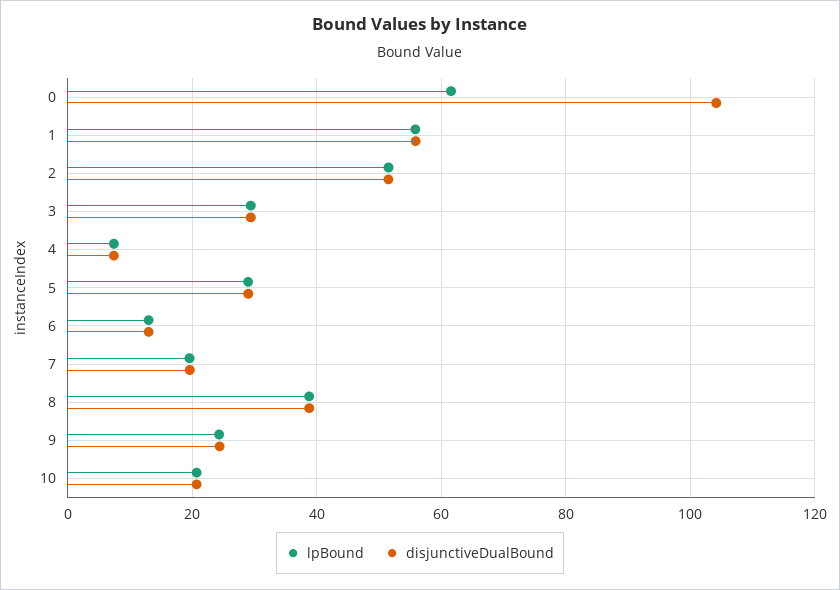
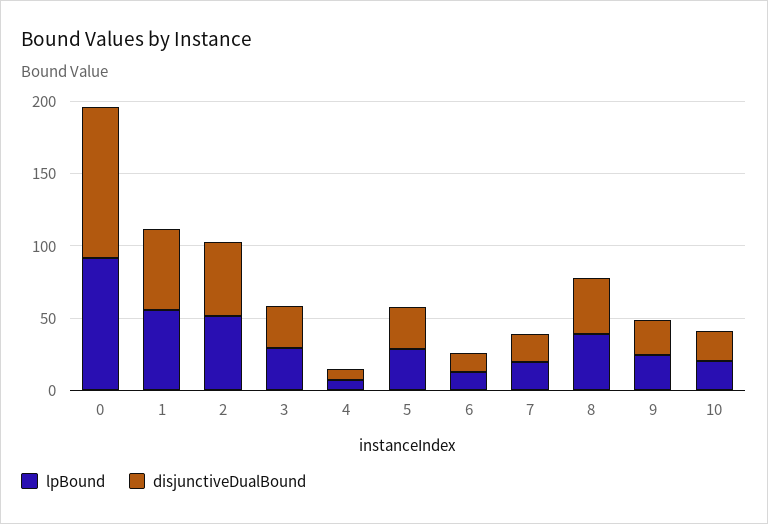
lpBound, 0: 62 -> 90

